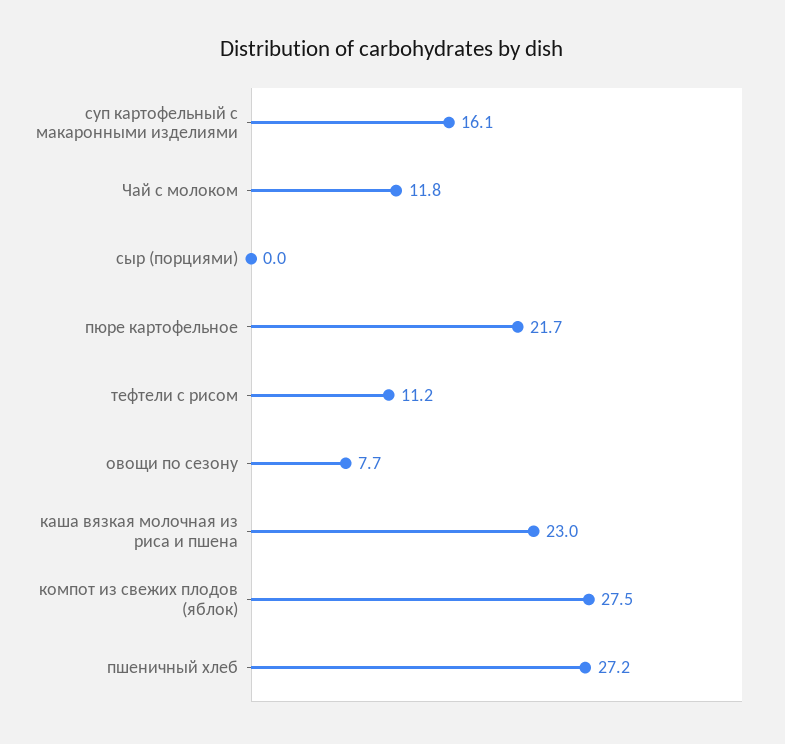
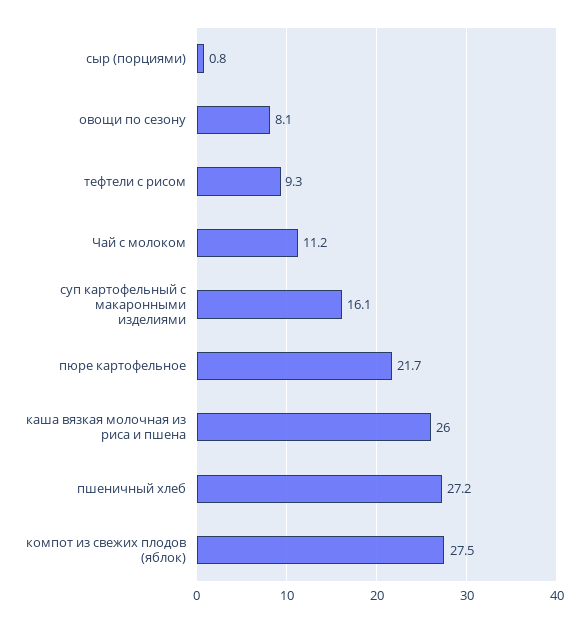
Чай с молоком: 11.8 -> 11.2
сыр (порциями): 0 -> 0.8
тефтели с рисом: 11.2 -> 9.3
овощи по сезону: 7.7 -> 8.1
каша вязкая молочная из риса и пшена: 23 -> 26

